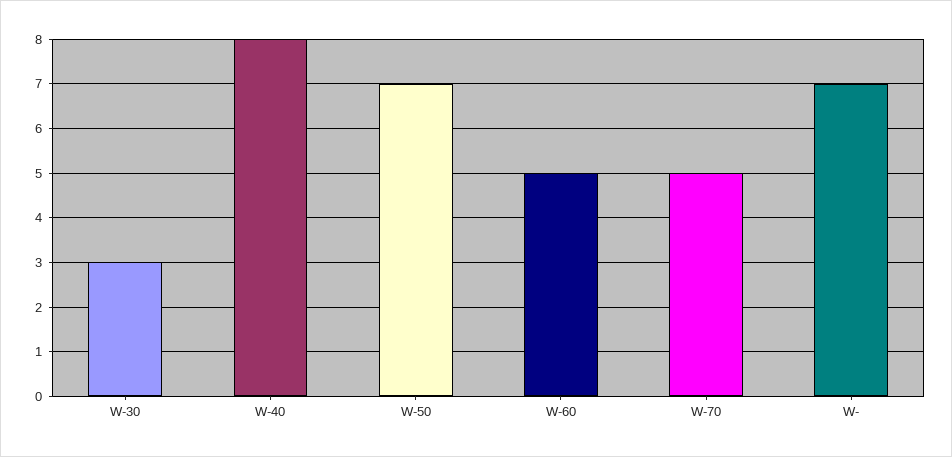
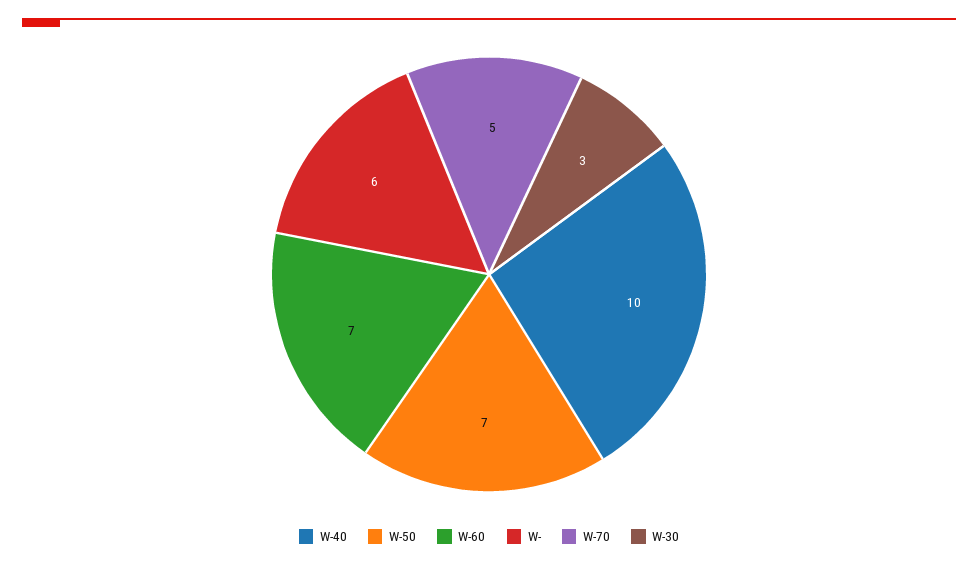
W-40: 8 -> 10
W-60: 5 -> 7
W-: 7 -> 6

